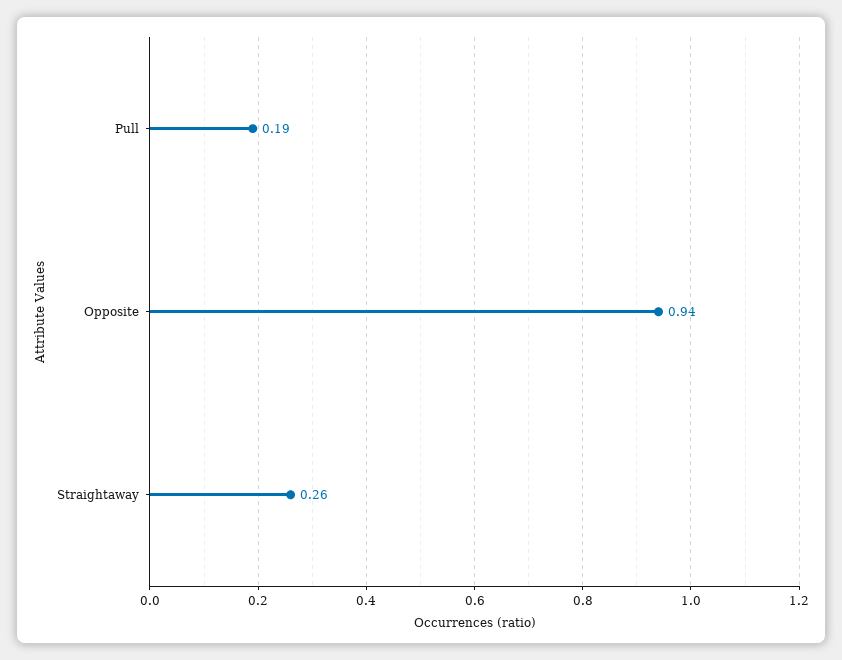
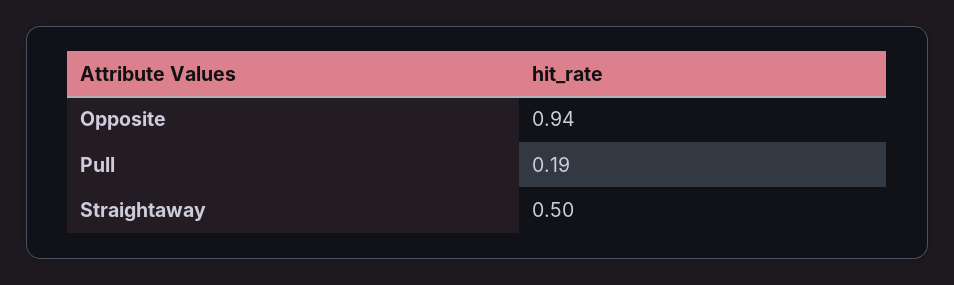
Straightaway: 0.26 -> 0.5

